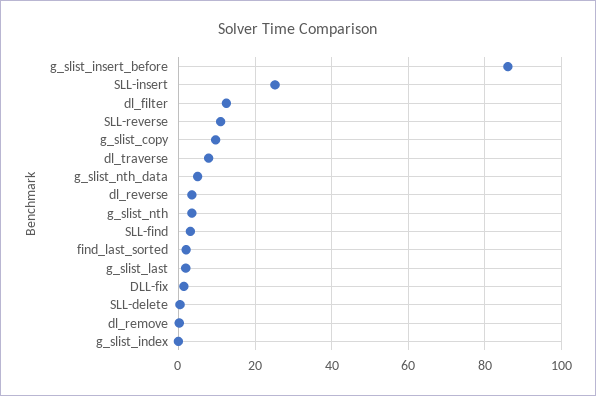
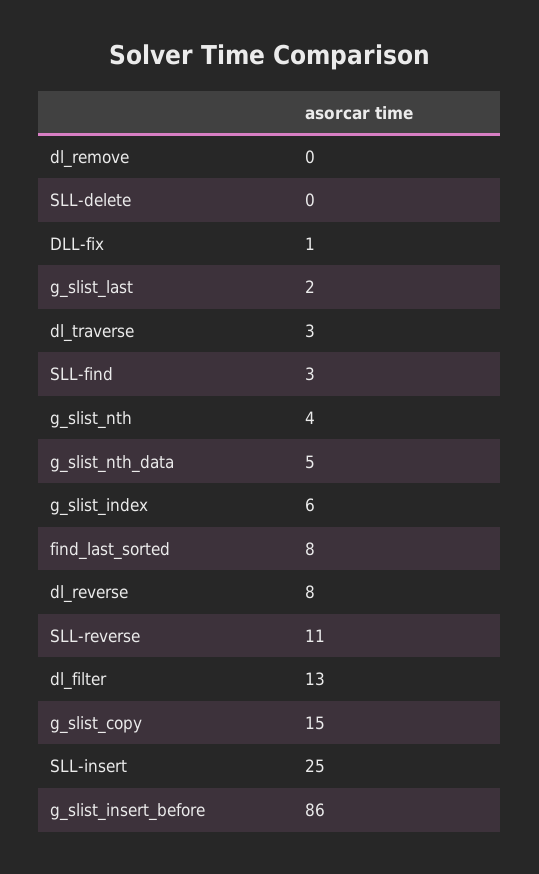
g_slist_copy: 10 -> 15
dl_traverse: 8 -> 3
dl_reverse: 4 -> 8
find_last_sorted: 2 -> 8
g_slist_index: 0 -> 6

